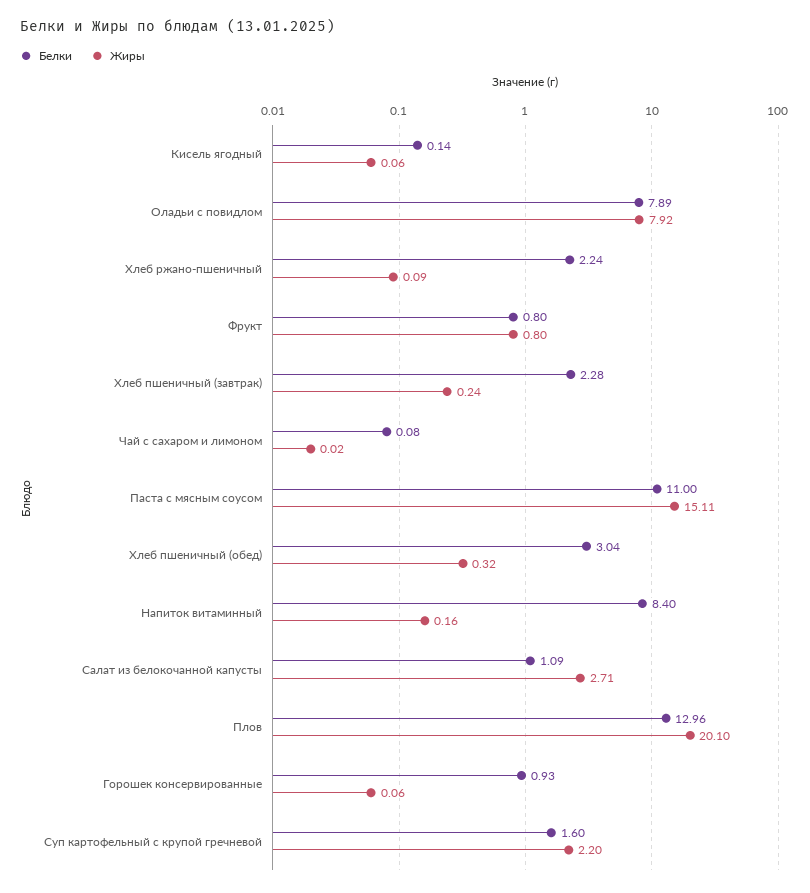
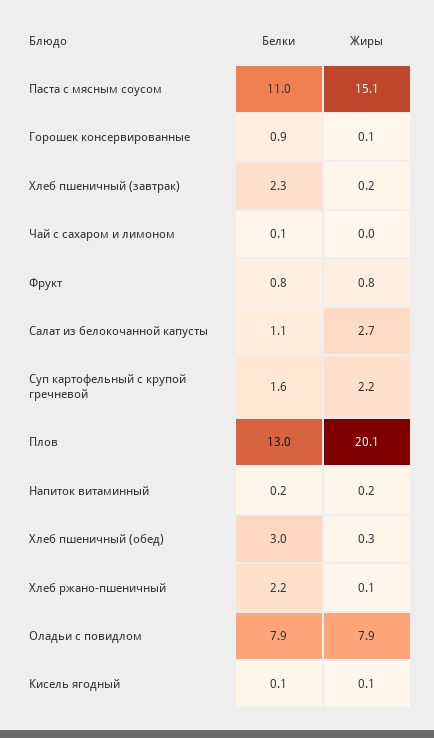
Белки, Напиток витаминный: 8.4 -> 0.2

